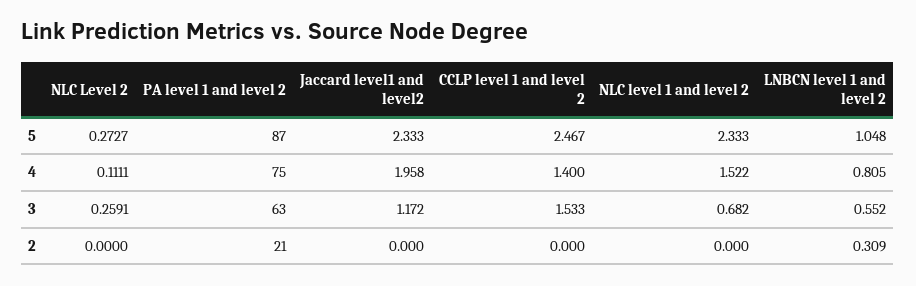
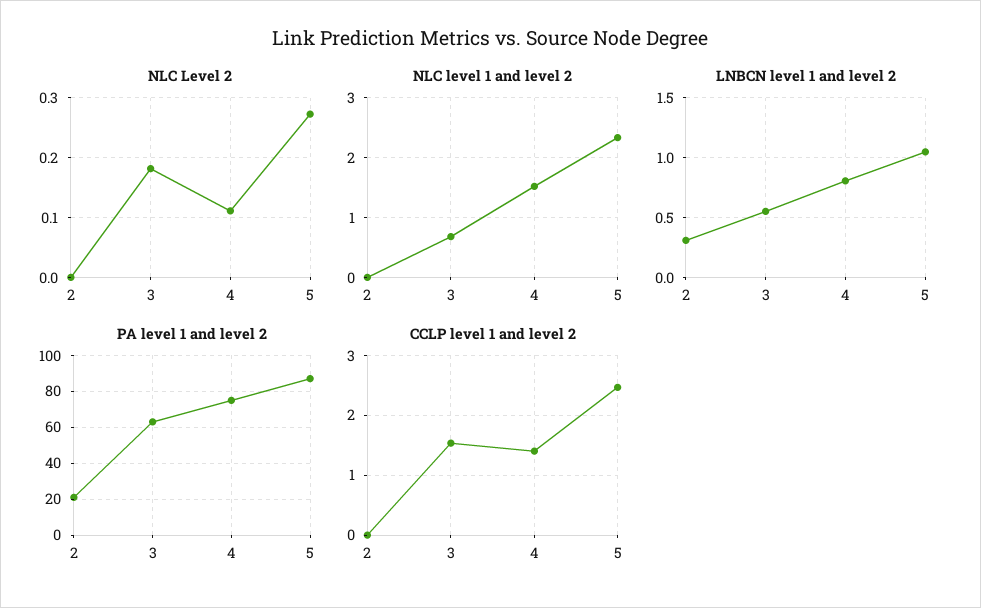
Jaccard level1 and level2, 5: 2.333 -> none
Jaccard level1 and level2, 4: 1.958 -> none
NLC Level 2, 3: 0.2591 -> 0.18
Jaccard level1 and level2, 3: 1.172 -> none
Jaccard level1 and level2, 2: 0 -> none

